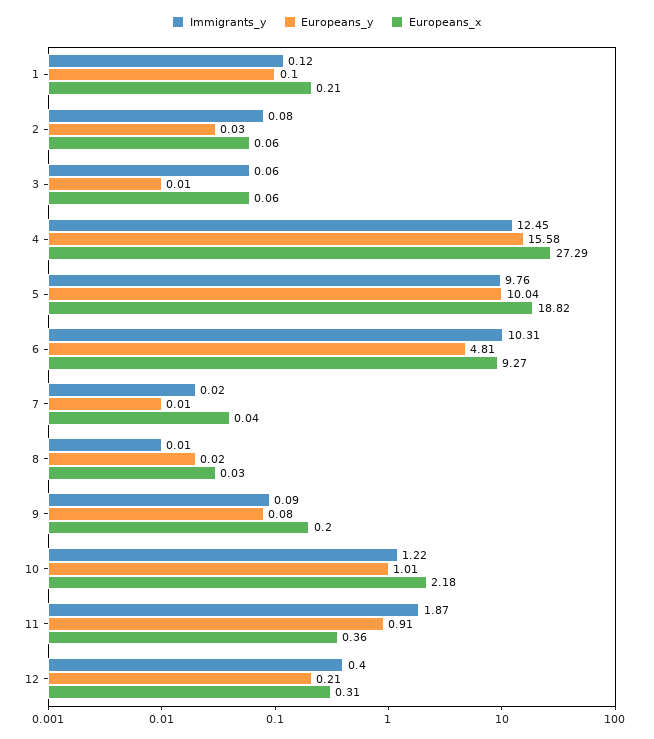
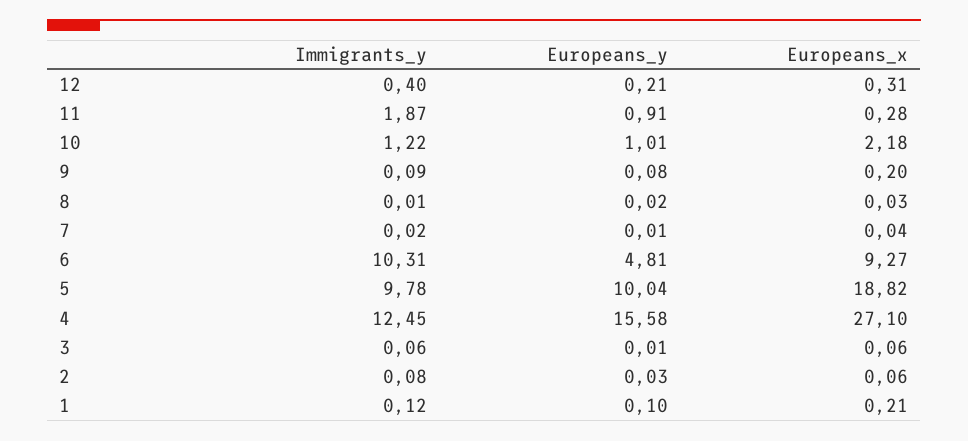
Europeans_x, 4: 27.29 -> 27.1
Immigrants_y, 5: 9.76 -> 9.78
Europeans_x, 11: 0.36 -> 0.28

